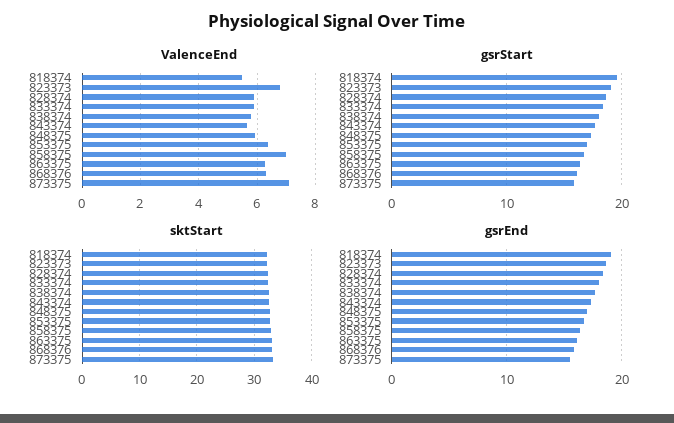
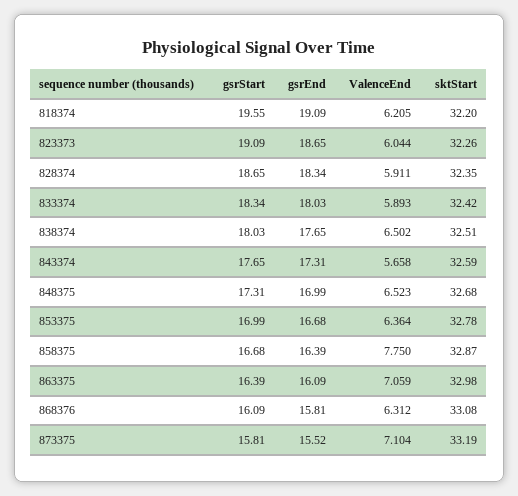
ValenceEnd, 818374: 5.5 -> 6.205
ValenceEnd, 823373: 6.75 -> 6.044
ValenceEnd, 838374: 5.75 -> 6.502
ValenceEnd, 848375: 6 -> 6.523
ValenceEnd, 858375: 7 -> 7.75
ValenceEnd, 863375: 6.25 -> 7.059

